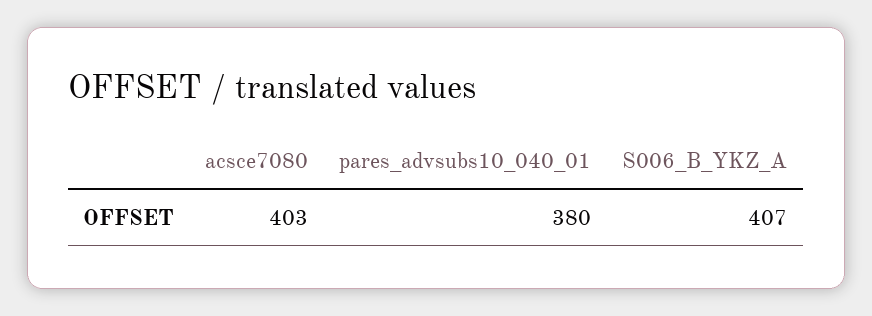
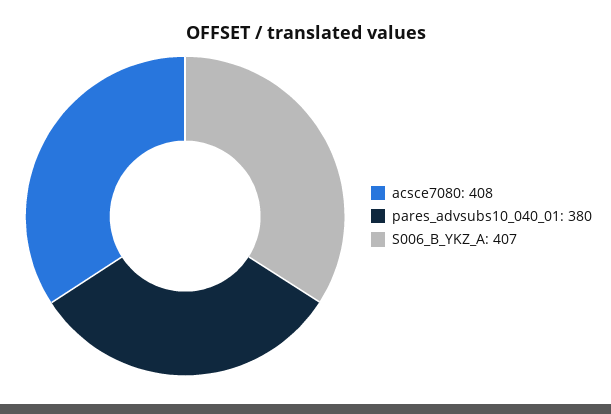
acsce7080: 403 -> 408

